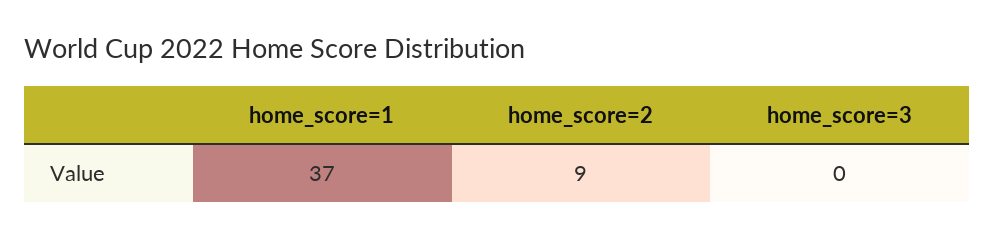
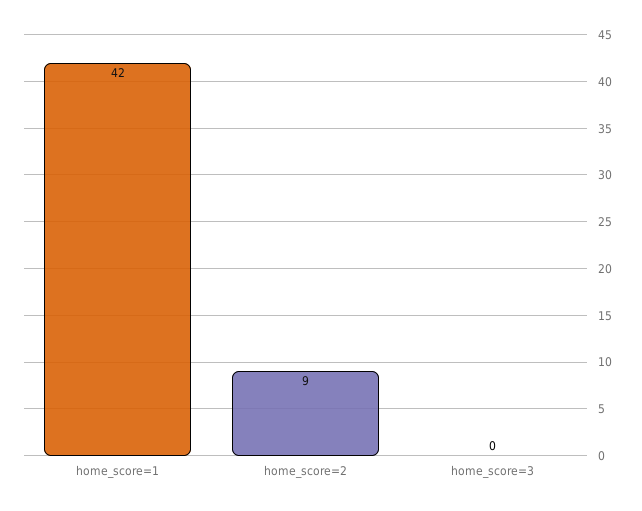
home_score=1: 37 -> 42

